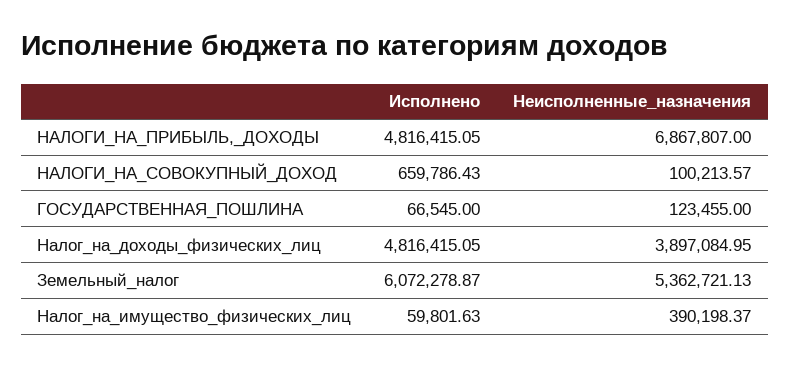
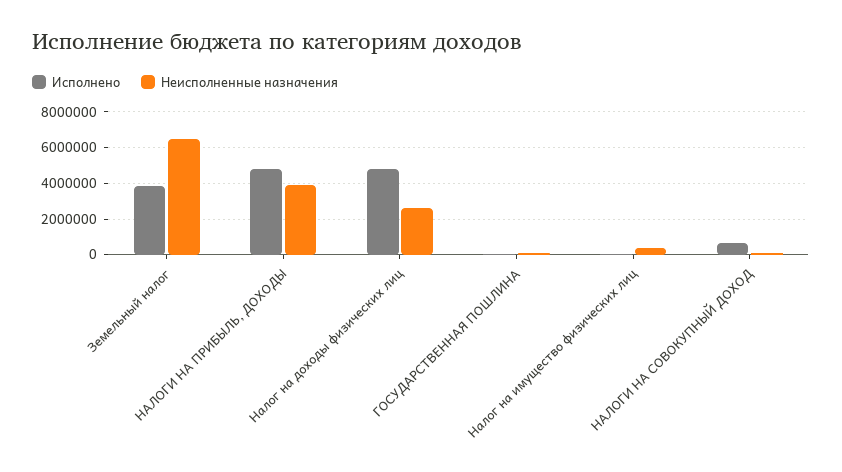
Неисполненные_назначения, НАЛОГИ_НА_ПРИБЫЛЬ,_ДОХОДЫ: 6867807 -> 4000000
Неисполненные_назначения, Налог_на_доходы_физических_лиц: 3897084.95 -> 2500000
Исполнено, Земельный_налог: 6072278.87 -> 4000000
Неисполненные_назначения, Земельный_налог: 5362721.13 -> 6500000

